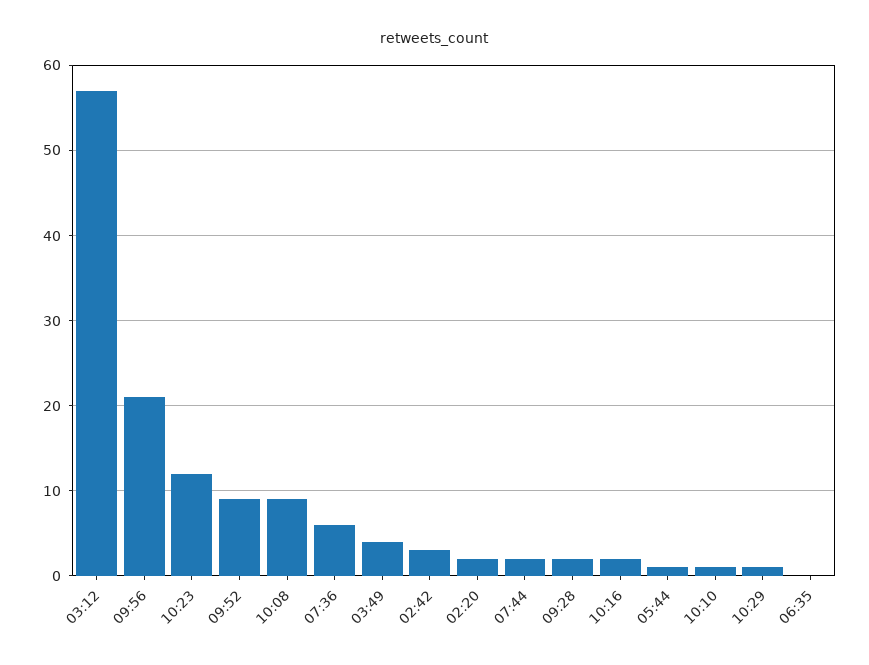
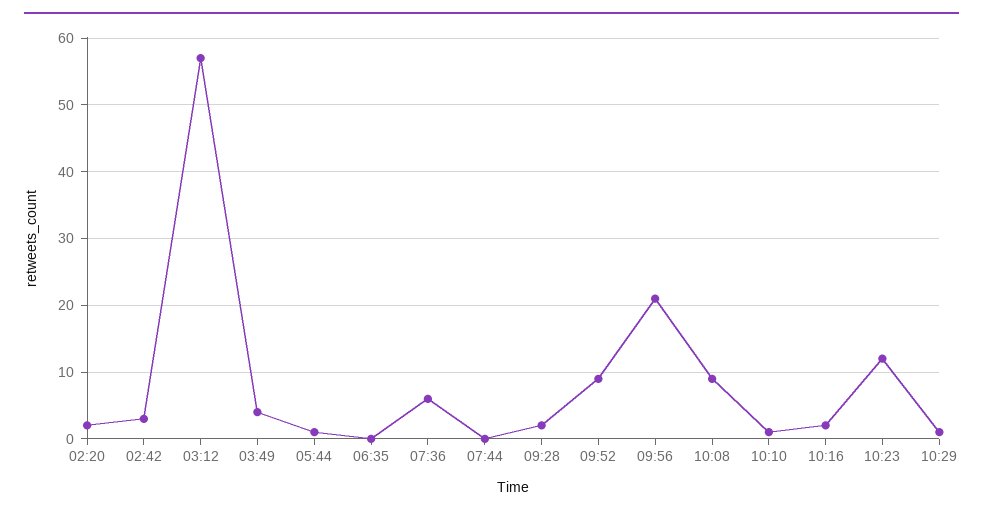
07:44: 2 -> 0

